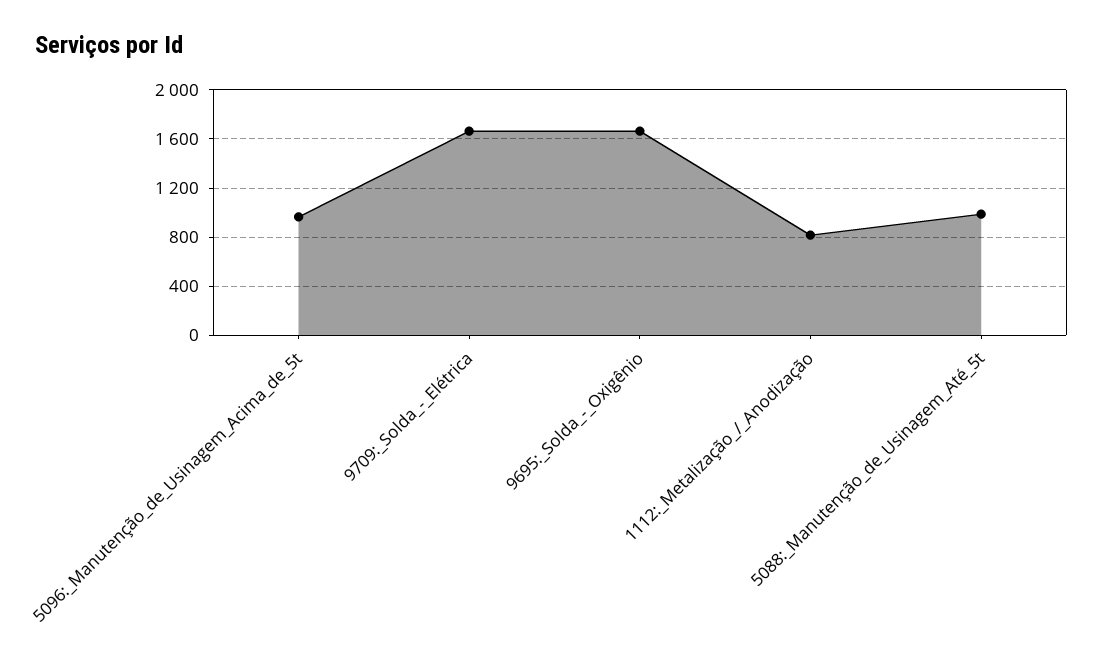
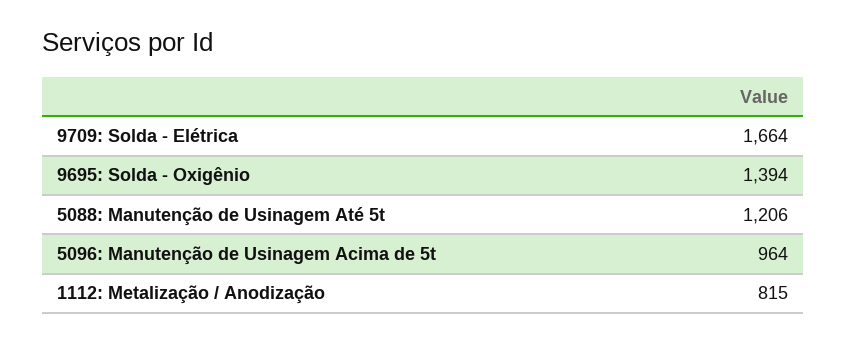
9695:_Solda_-_Oxigênio: 1650 -> 1394
5088:_Manutenção_de_Usinagem_Até_5t: 1000 -> 1206

